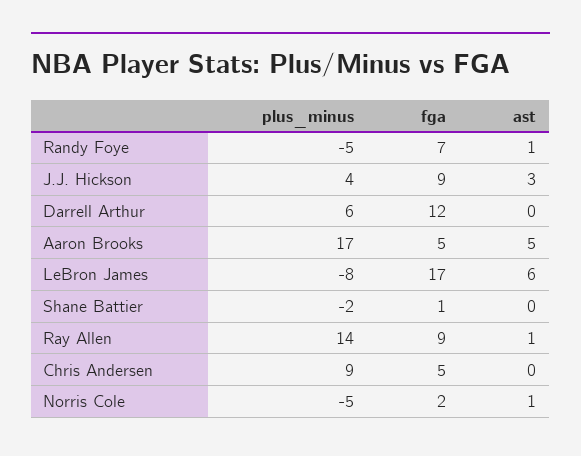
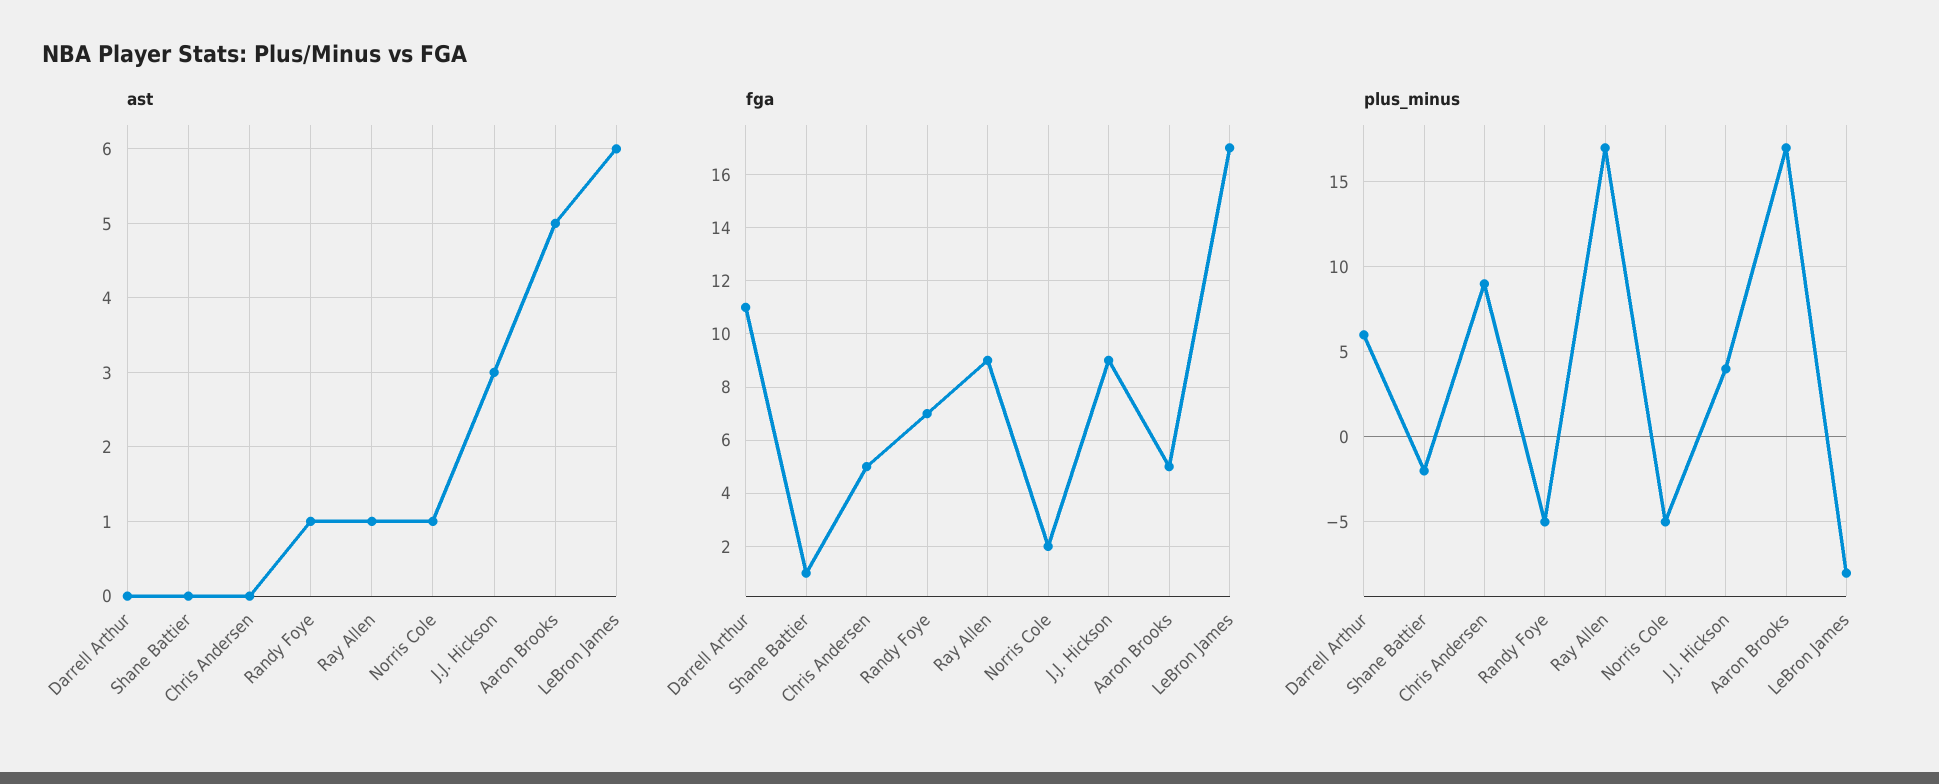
fga, Darrell Arthur: 12 -> 11
plus_minus, Ray Allen: 14 -> 17

